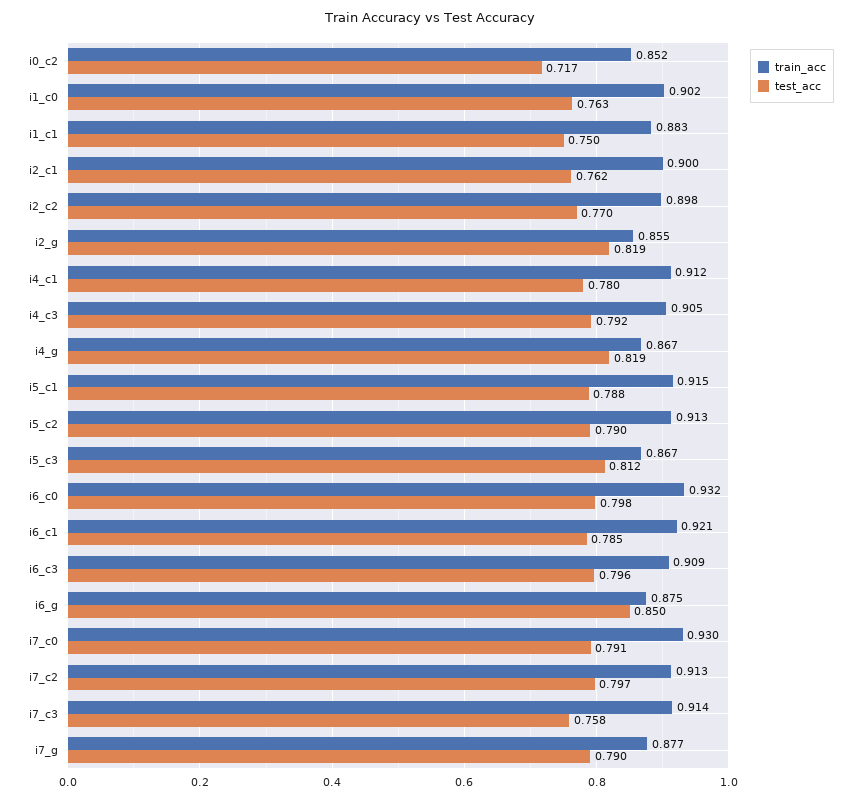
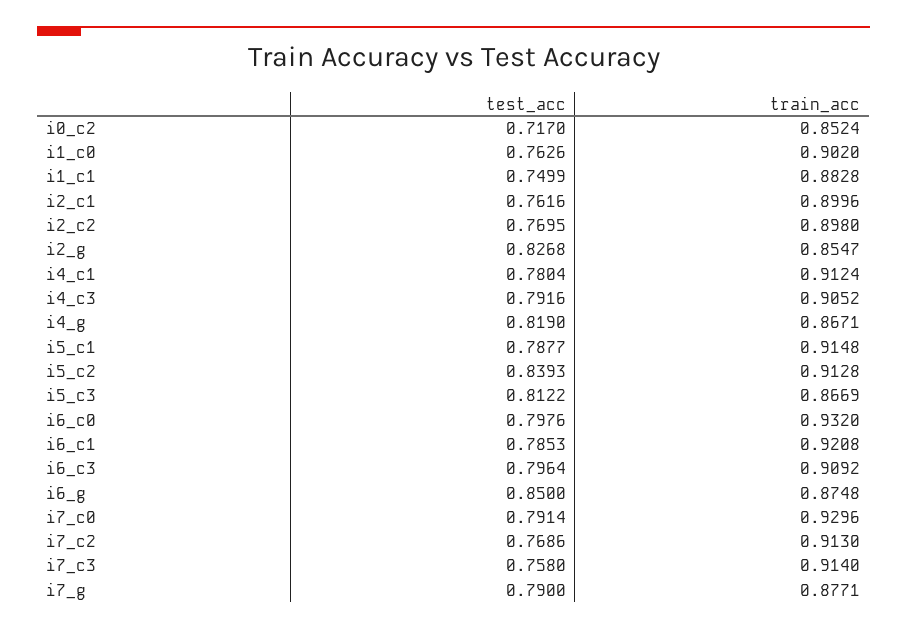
test_acc, i2_g: 0.819 -> 0.8268
test_acc, i5_c2: 0.79 -> 0.8393
test_acc, i7_c2: 0.797 -> 0.7686

